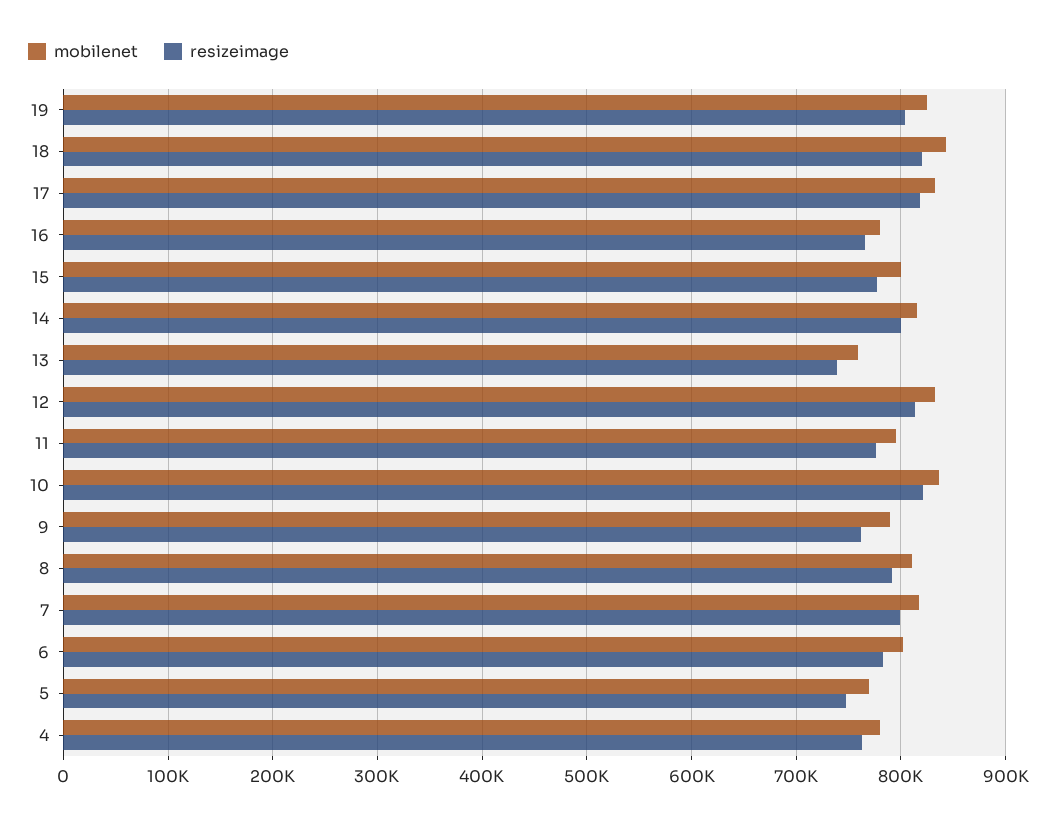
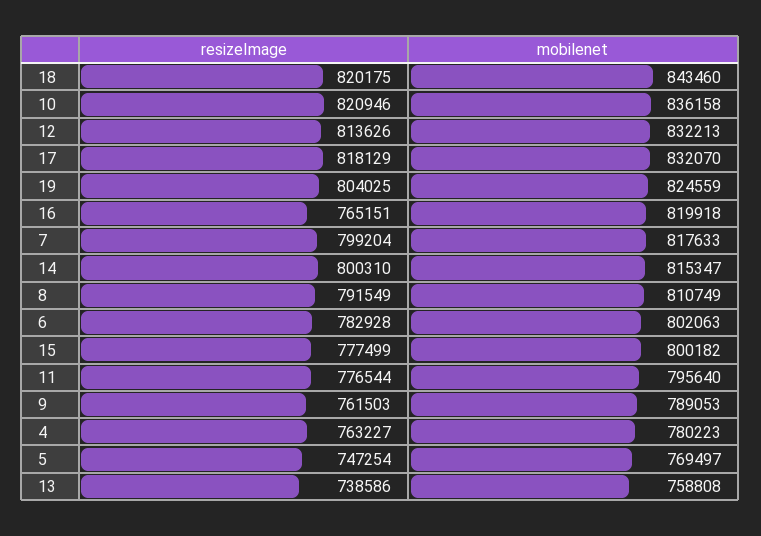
mobilenet, 16: 780000 -> 819918

